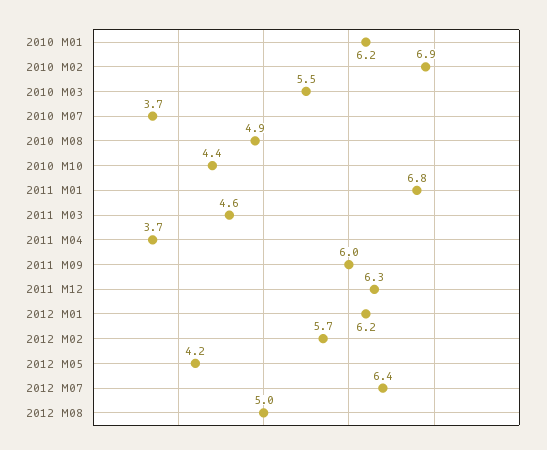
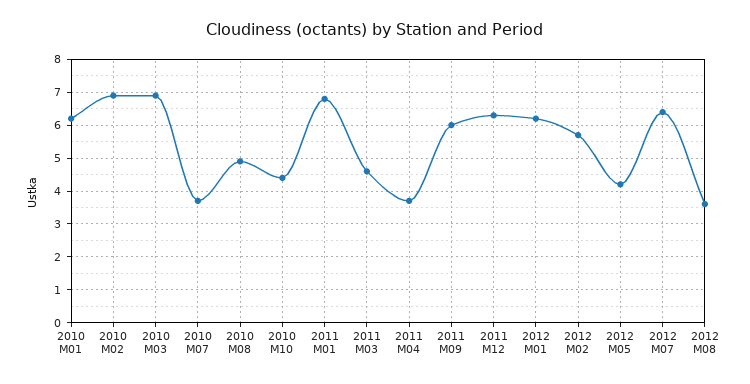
2010 M03: 5.5 -> 7
2012 M08: 5 -> 3.5

